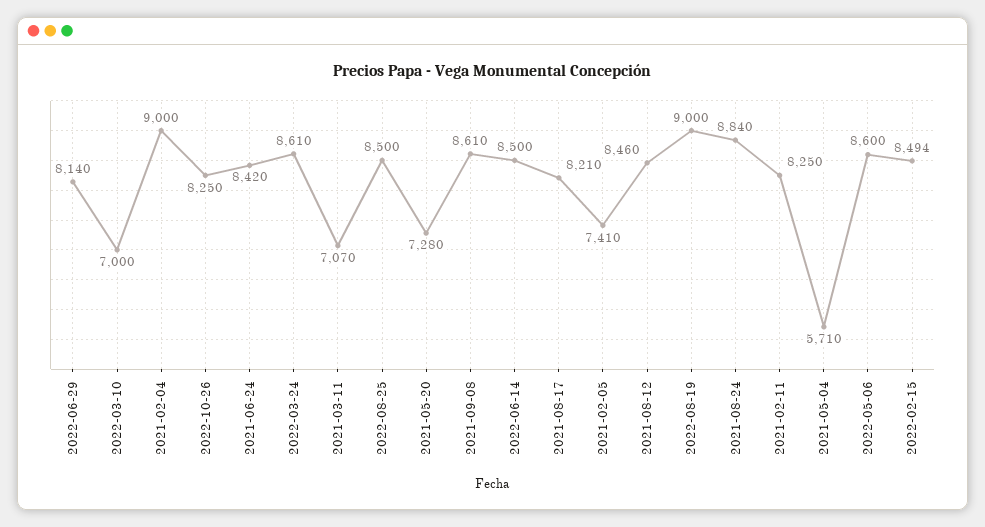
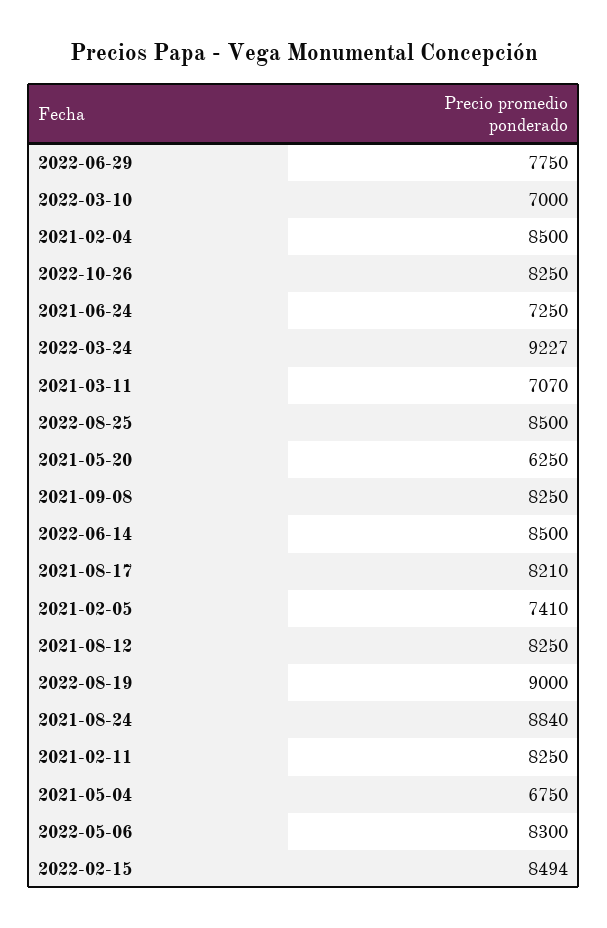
2022-06-29: 8140 -> 7750
2021-02-04: 9000 -> 8500
2021-06-24: 8420 -> 7250
2022-03-24: 8610 -> 9227
2021-05-20: 7280 -> 6250
2021-09-08: 8610 -> 8250
2021-08-12: 8460 -> 8250
2021-05-04: 5710 -> 6750
2022-05-06: 8600 -> 8300

